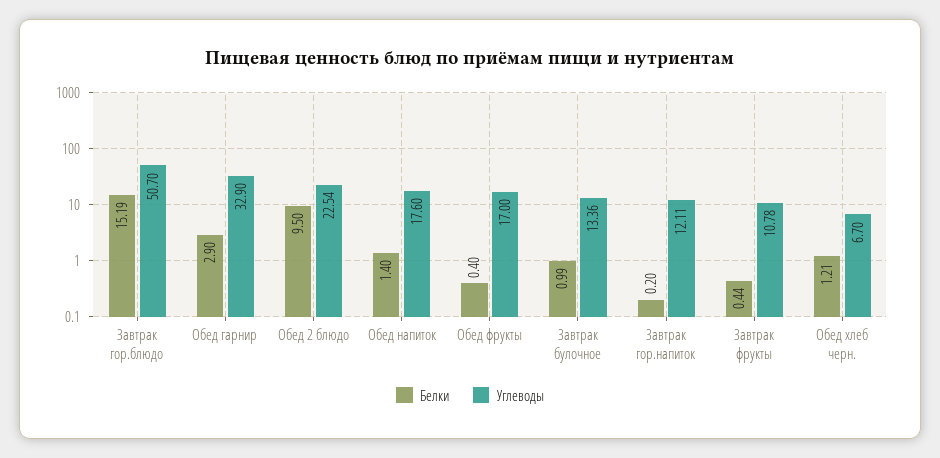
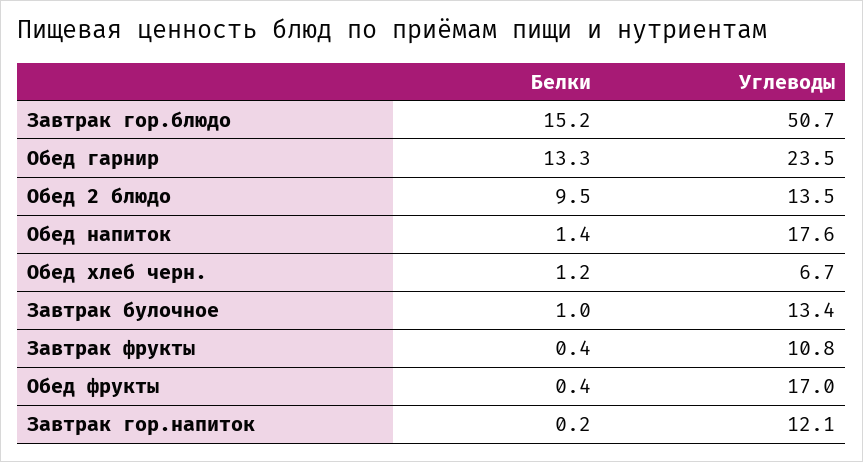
Белки, Обед гарнир: 2.9 -> 13.3
Углеводы, Обед гарнир: 32.9 -> 23.5
Углеводы, Обед 2 блюдо: 22.54 -> 13.5

